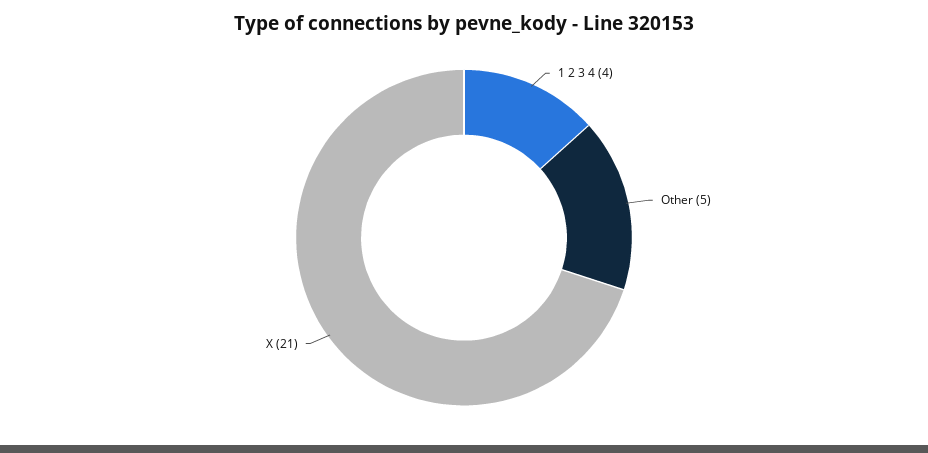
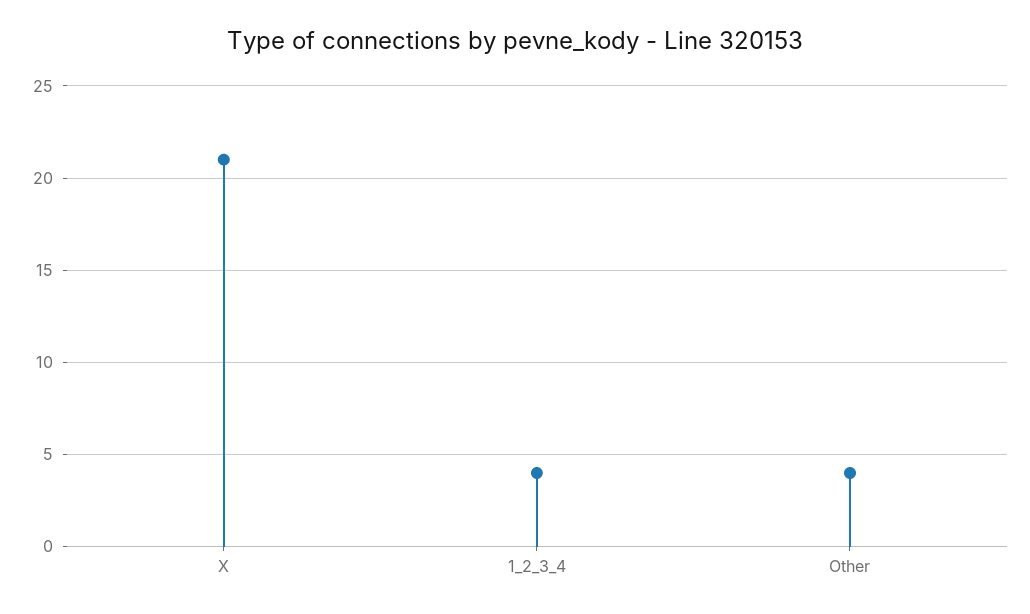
Other: 5 -> 4

